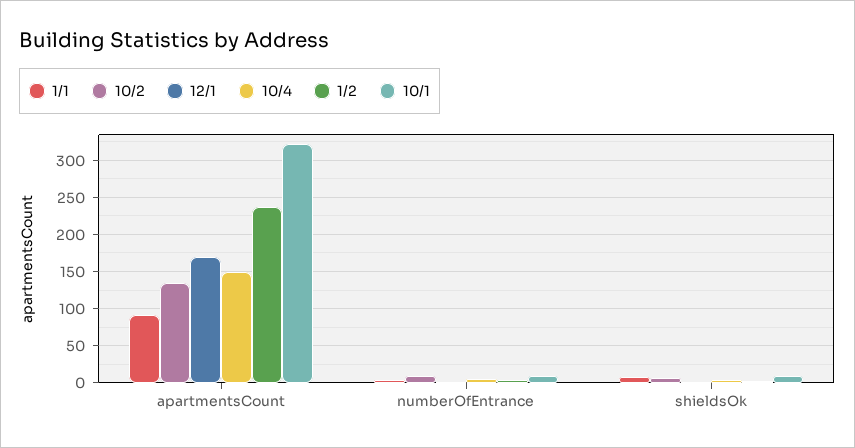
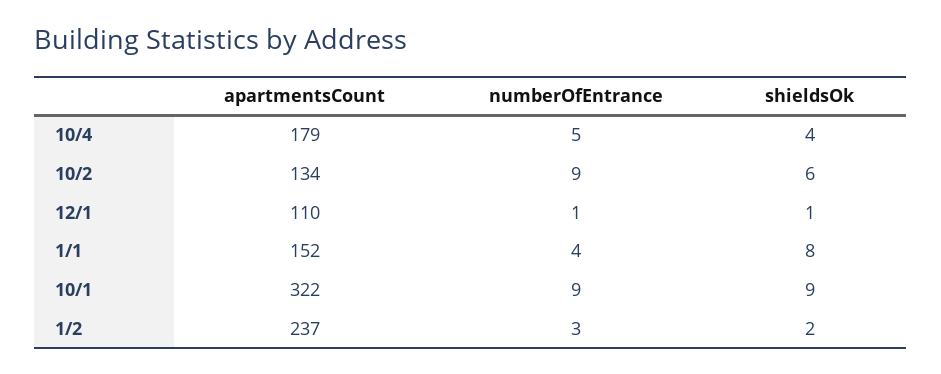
1/1, apartmentsCount: 90 -> 152
12/1, apartmentsCount: 170 -> 110
10/4, apartmentsCount: 150 -> 179

